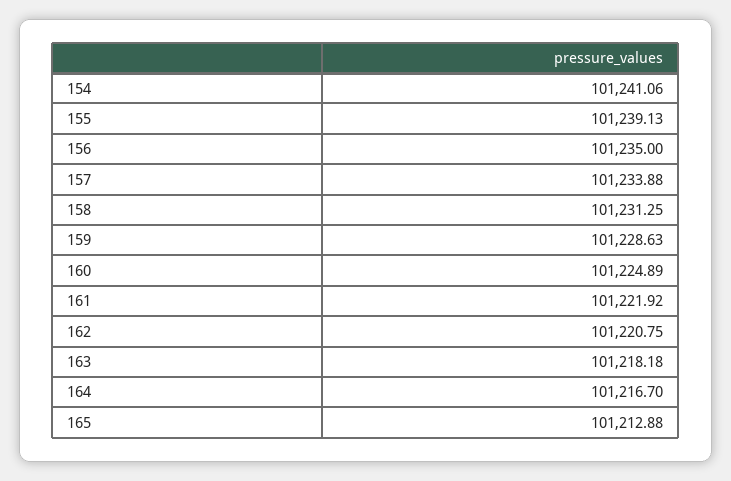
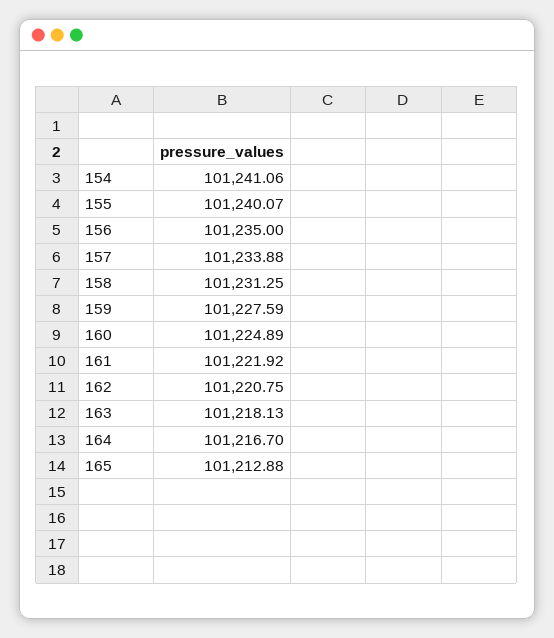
155: 101239.13 -> 101240.07
159: 101228.63 -> 101227.59
163: 101218.18 -> 101218.13

